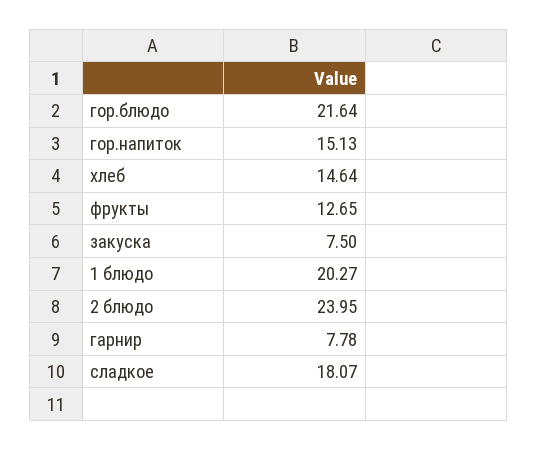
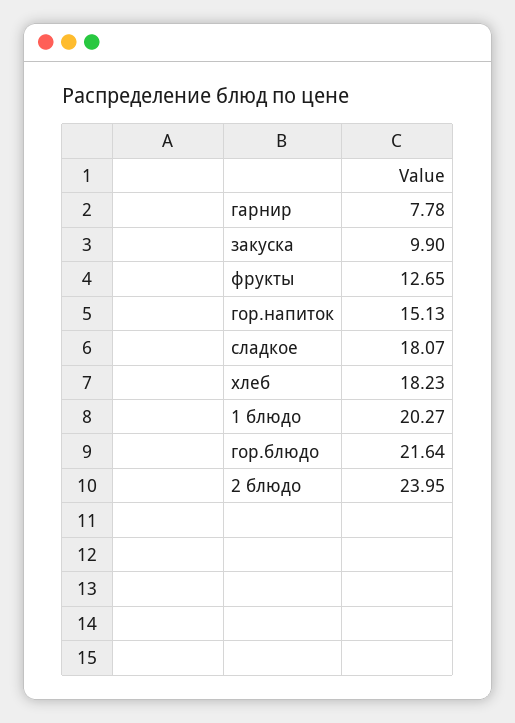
хлеб: 14.64 -> 18.23
закуска: 7.5 -> 9.9

